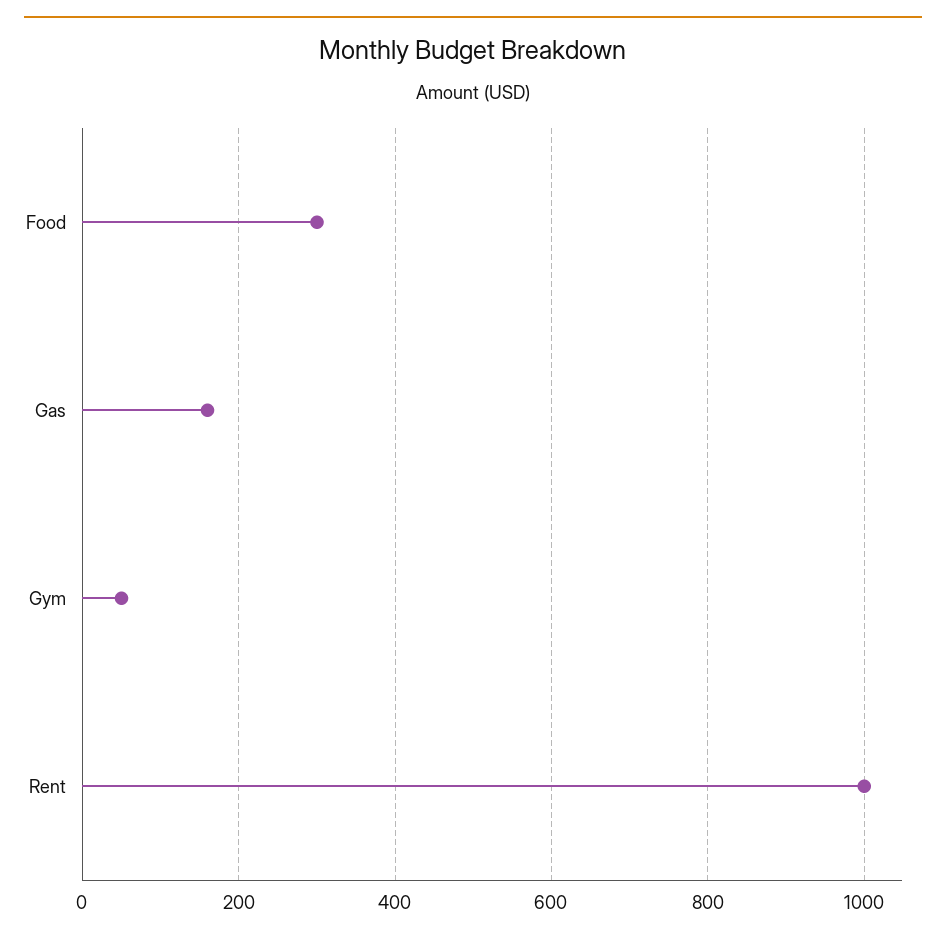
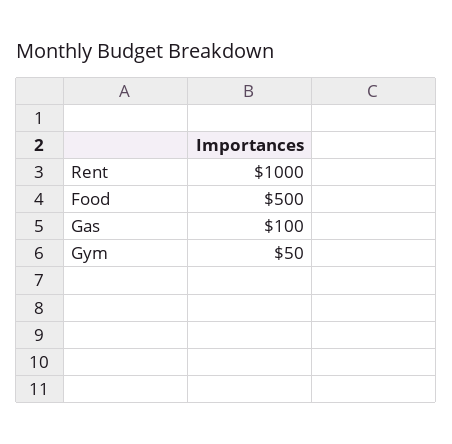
Food: 300 -> 500
Gas: 160 -> 100

